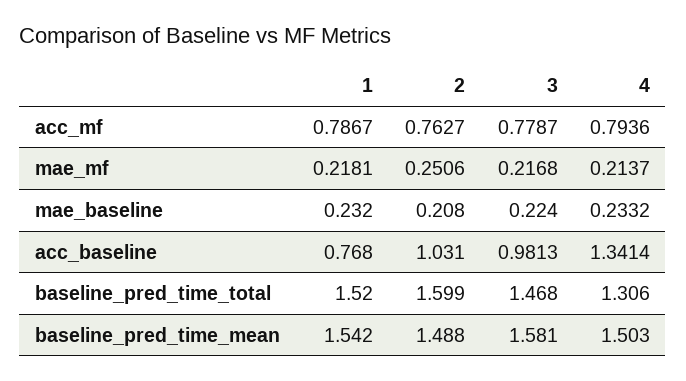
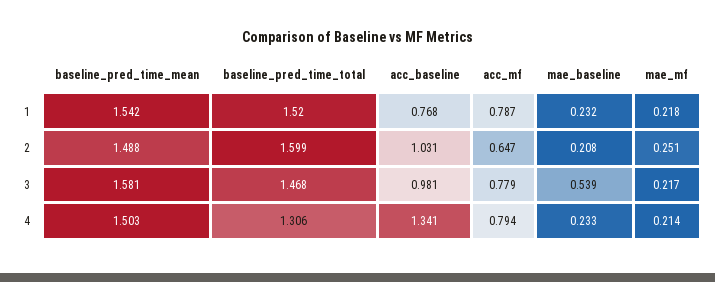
2, acc_mf: 0.7627 -> 0.647
3, mae_baseline: 0.224 -> 0.539

